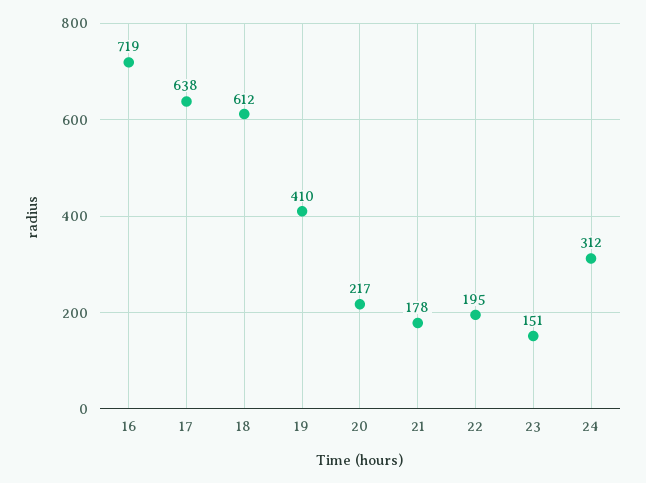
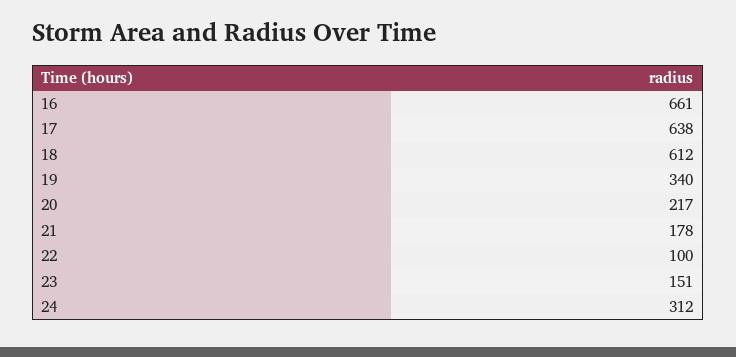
16: 719 -> 661
19: 410 -> 340
22: 195 -> 100

